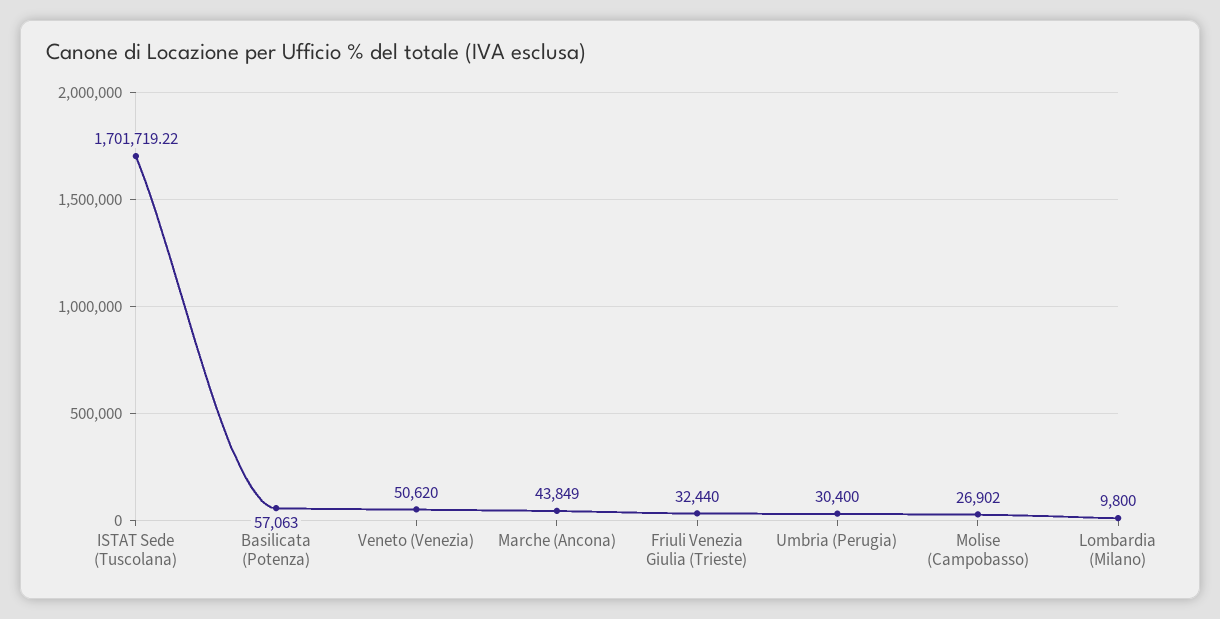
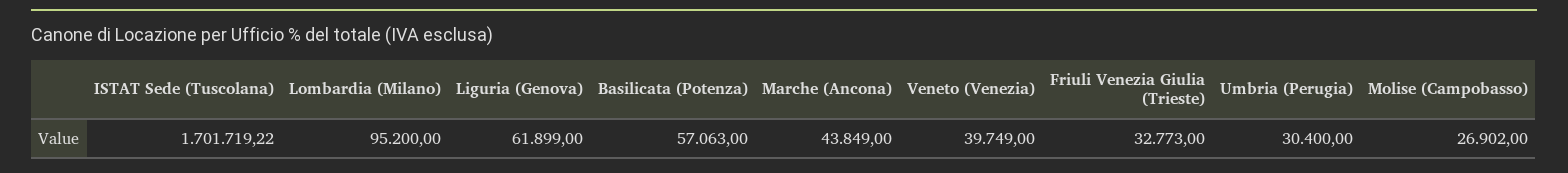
Veneto (Venezia): 50620 -> 39749
Friuli Venezia Giulia (Trieste): 32440 -> 32773
Lombardia (Milano): 9800 -> 95200
Liguria (Genova): none -> 61899

